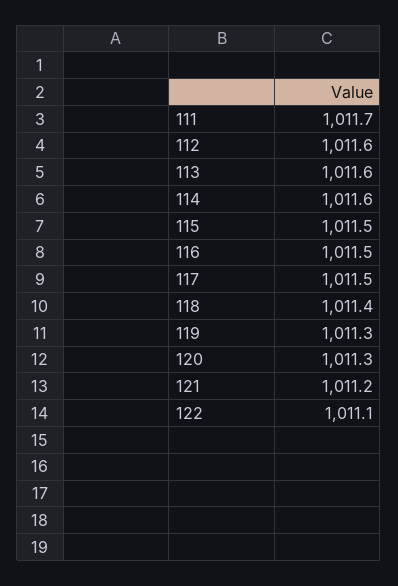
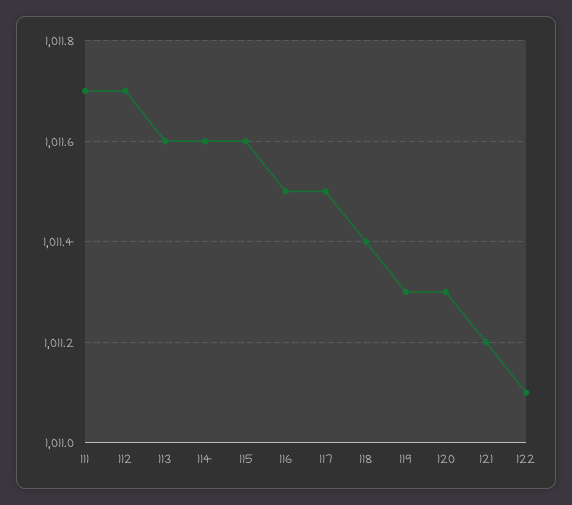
112: 1011.6 -> 1011.7
115: 1011.5 -> 1011.6

